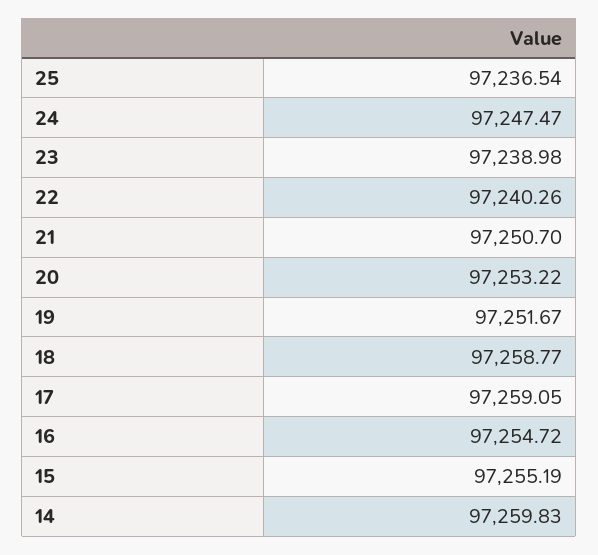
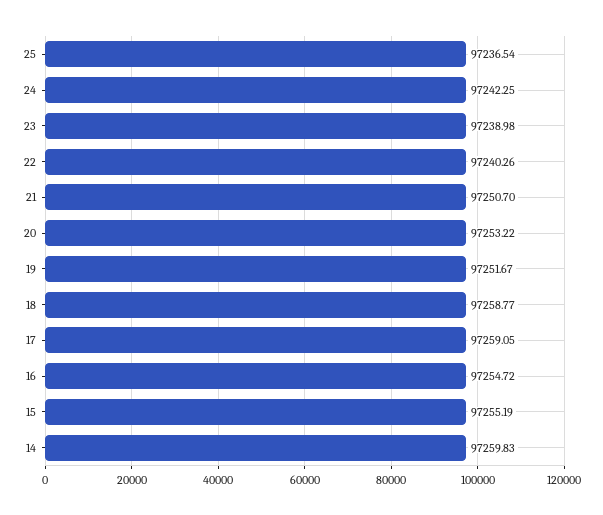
24: 97247.47 -> 97242.25

